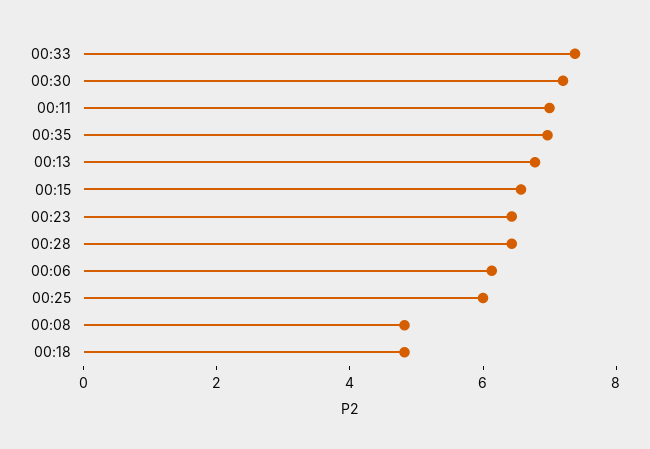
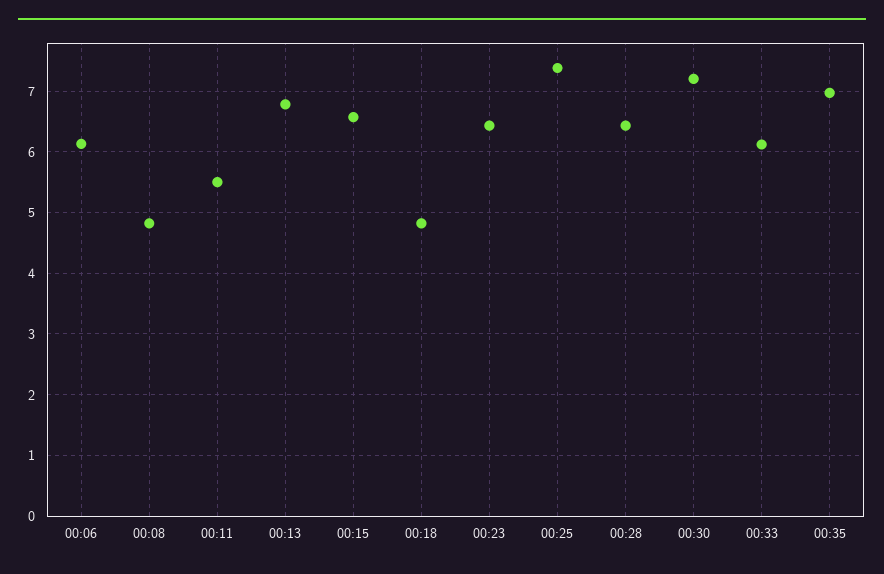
00:33: 7.5 -> 6.1
00:11: 7 -> 5.5
00:25: 6 -> 7.4

